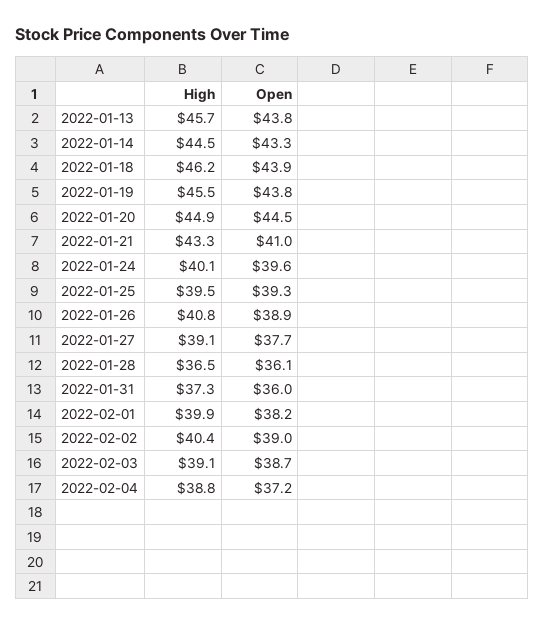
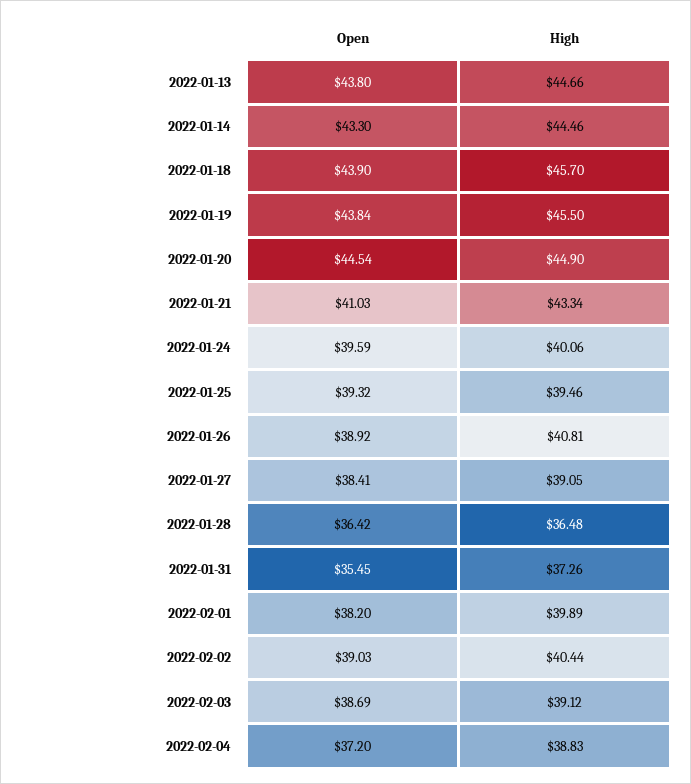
High, 2022-01-13: 45.7 -> 44.66
High, 2022-01-18: 46.2 -> 45.7
Open, 2022-01-27: 37.7 -> 38.41
Open, 2022-01-28: 36.1 -> 36.42
Open, 2022-01-31: 36 -> 35.45

